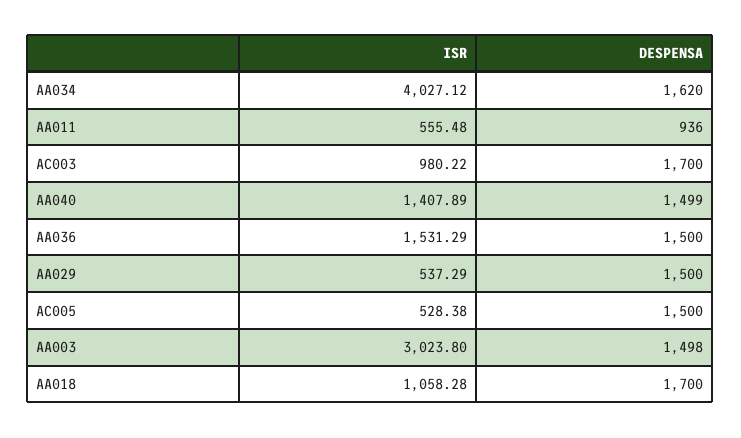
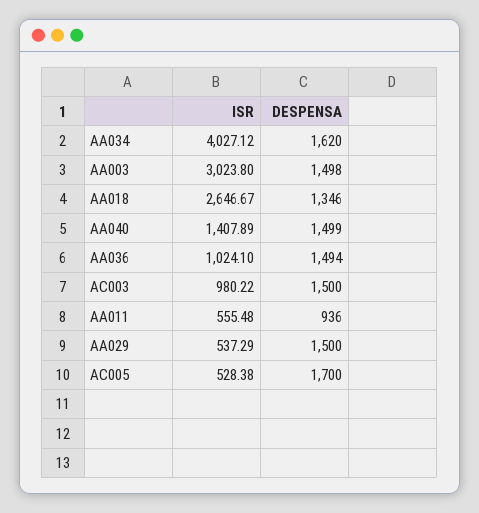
DESPENSA, AC003: 1700 -> 1500
ISR, AA036: 1531.29 -> 1024.1
DESPENSA, AA036: 1500 -> 1494
DESPENSA, AC005: 1500 -> 1700
ISR, AA018: 1058.28 -> 2646.67
DESPENSA, AA018: 1700 -> 1346

